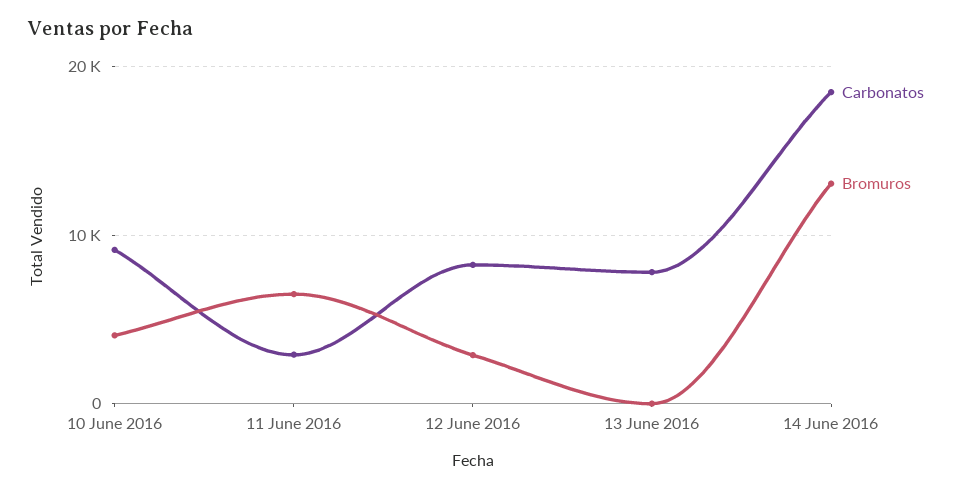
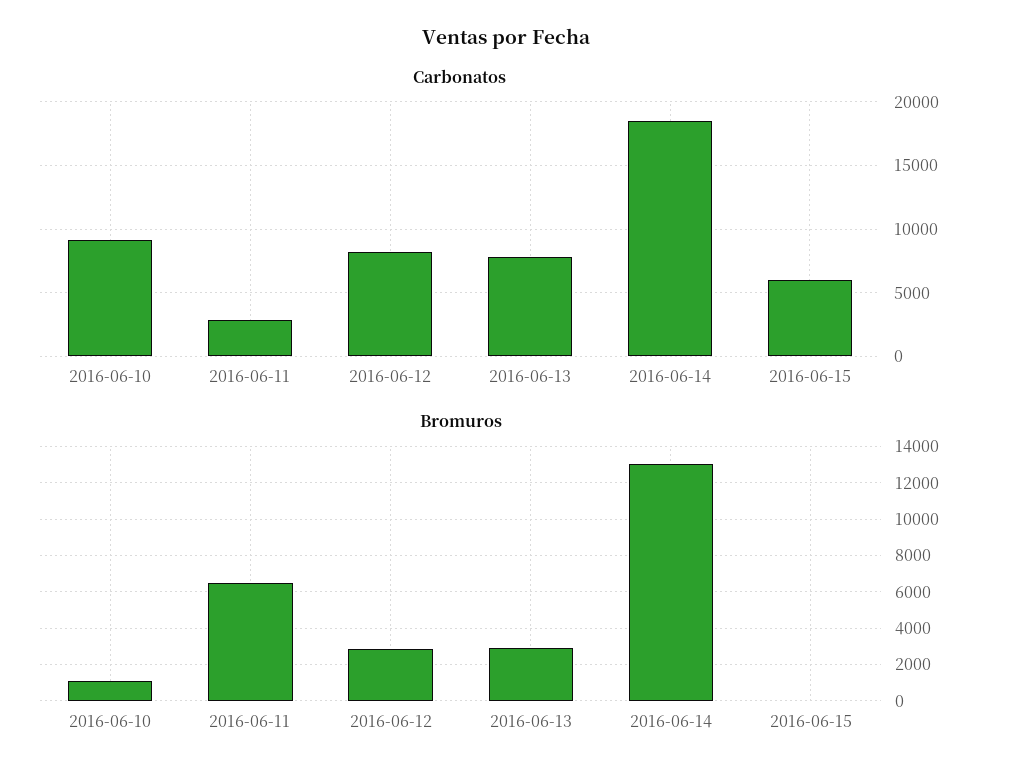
Bromuros, 10 June 2016: 4000 -> 1000
Bromuros, 13 June 2016: 0 -> 3000
Carbonatos, 2016-06-15: none -> 6000
Bromuros, 2016-06-15: none -> 0

